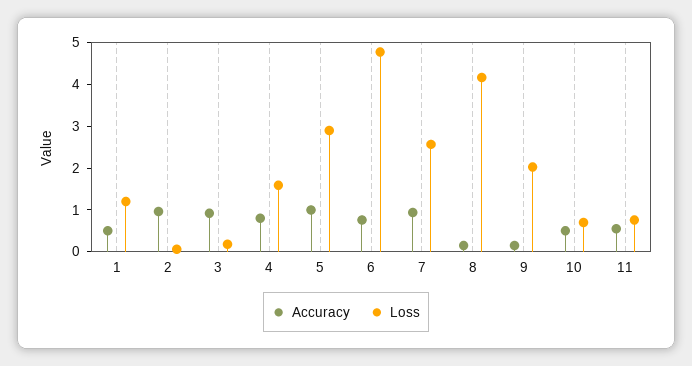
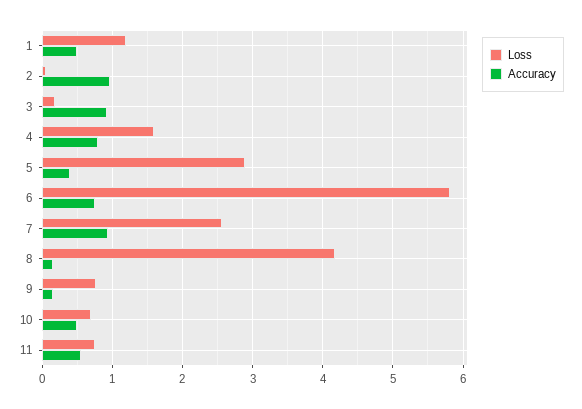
Accuracy, 5: 1 -> 0.4
Loss, 6: 4.8 -> 5.8
Loss, 9: 2 -> 0.8

